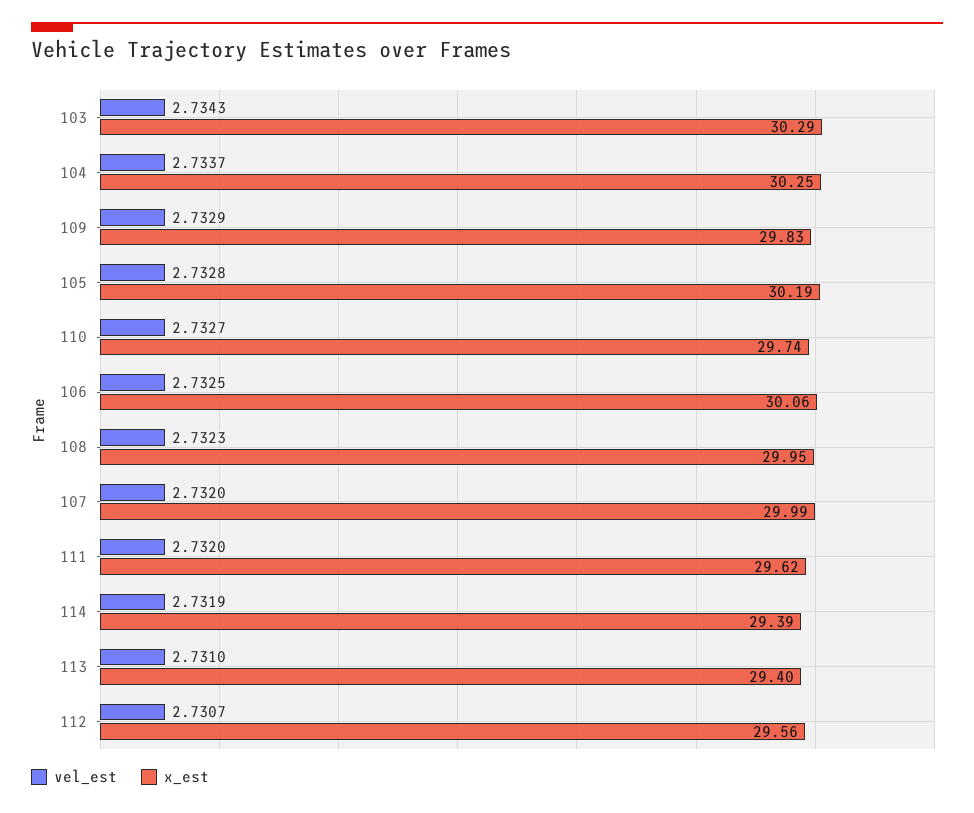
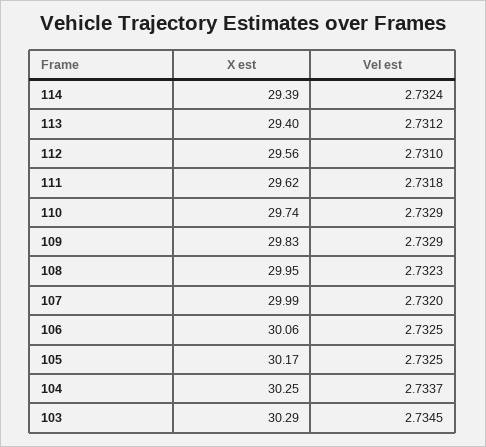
vel_est, 103: 2.7343 -> 2.7345
vel_est, 105: 2.7328 -> 2.7325
x_est, 105: 30.19 -> 30.17
vel_est, 110: 2.7327 -> 2.7329
vel_est, 111: 2.732 -> 2.7318
vel_est, 114: 2.7319 -> 2.7324
vel_est, 113: 2.731 -> 2.7312
vel_est, 112: 2.7307 -> 2.731

